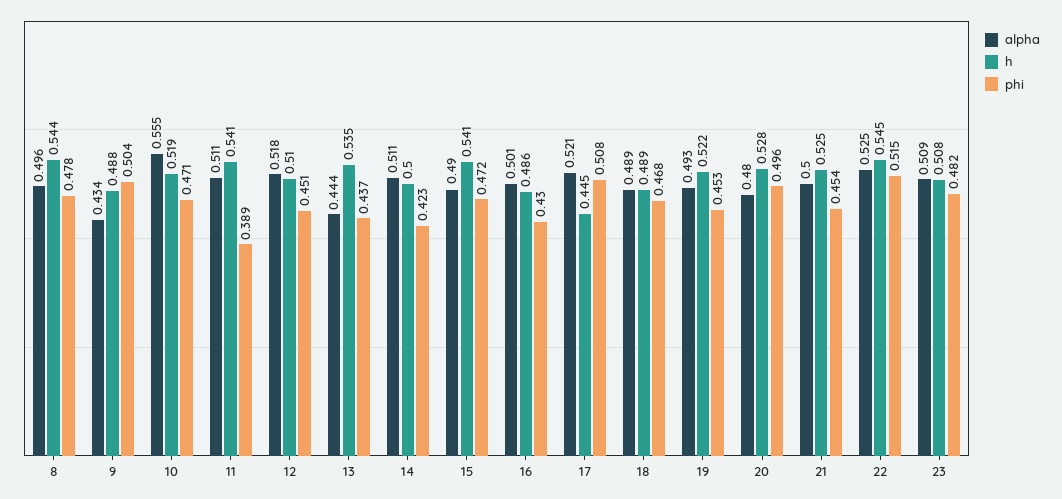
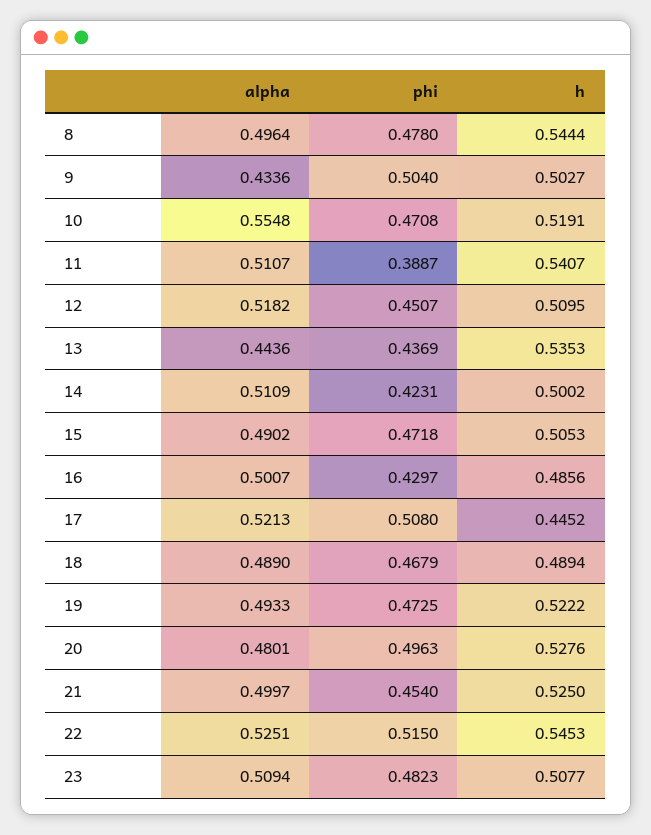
h, 9: 0.488 -> 0.5027
h, 15: 0.541 -> 0.5053
phi, 19: 0.453 -> 0.4725

